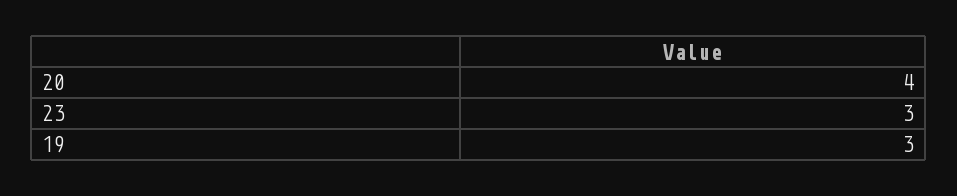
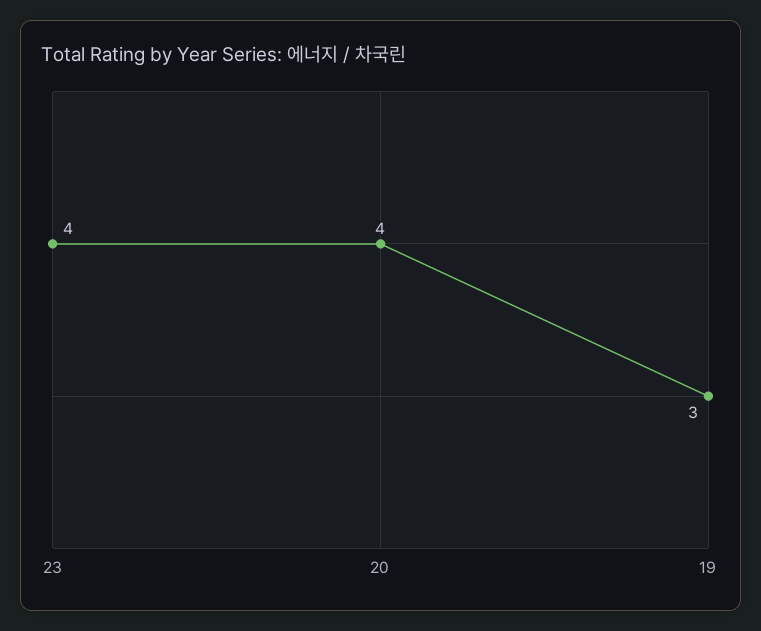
23: 3 -> 4

